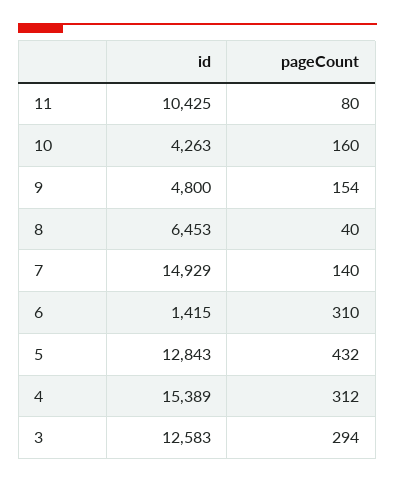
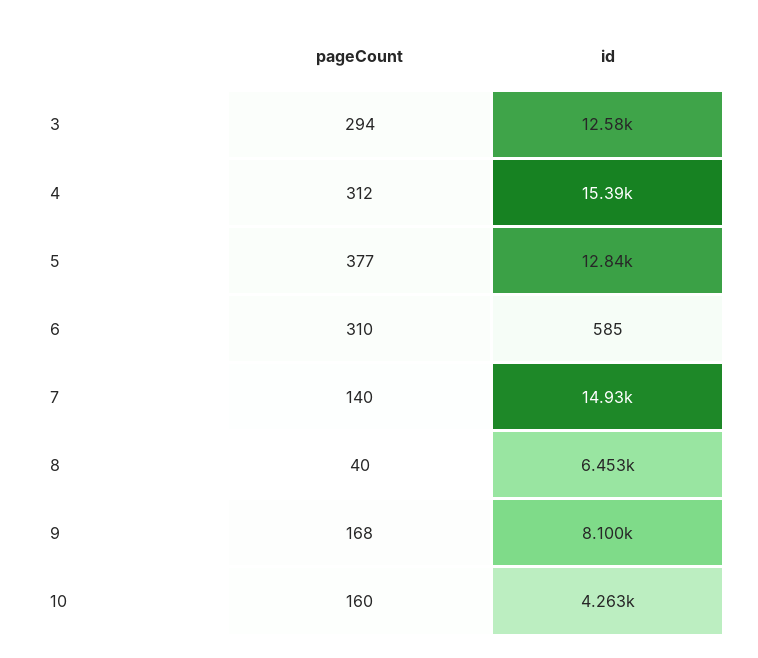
id, 11: 10425 -> none
pageCount, 11: 80 -> none
id, 9: 4800 -> 8100
pageCount, 9: 154 -> 168
id, 6: 1415 -> 585
pageCount, 5: 432 -> 377

